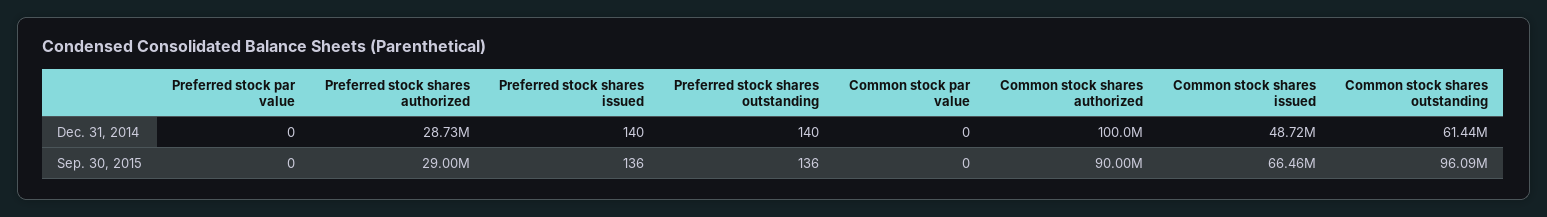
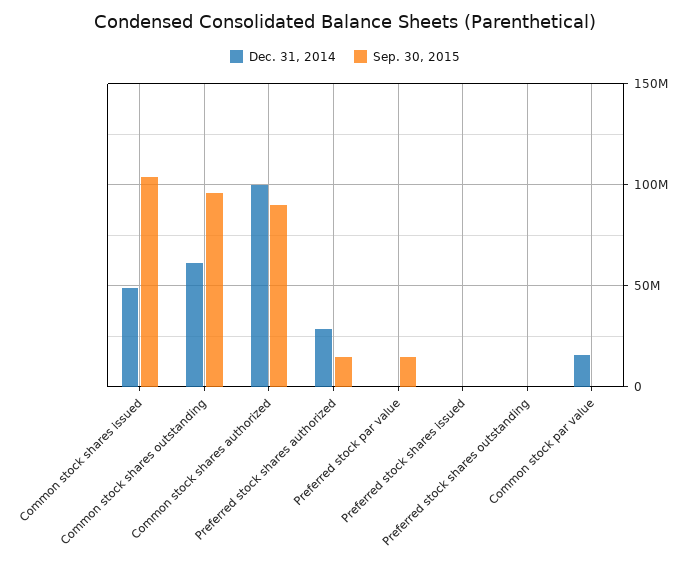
Dec. 31, 2014, Common stock par value: 0 -> 15000000
Sep. 30, 2015, Preferred stock par value: 0 -> 15000000
Sep. 30, 2015, Preferred stock shares authorized: 29000000 -> 15000000
Sep. 30, 2015, Common stock shares issued: 66460000 -> 105000000

